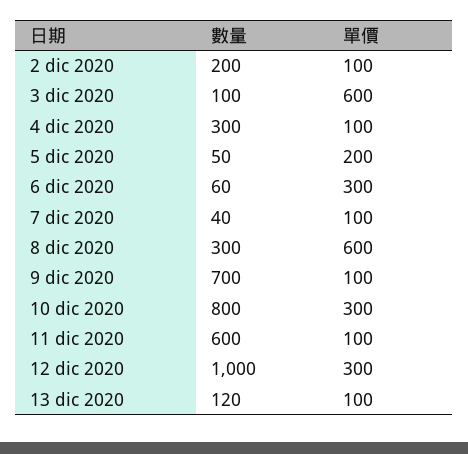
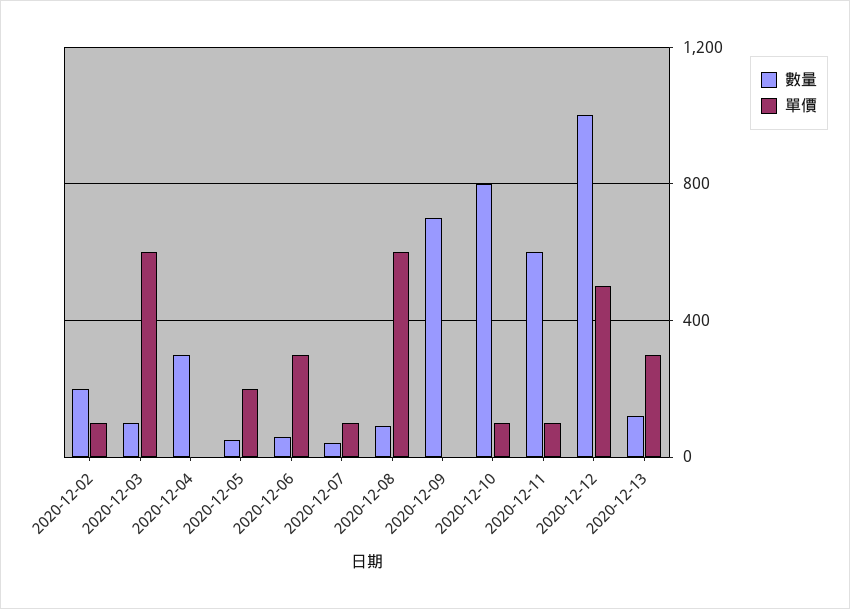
單價, 4 dic 2020: 100 -> 0
數量, 8 dic 2020: 300 -> 100
單價, 9 dic 2020: 100 -> 0
單價, 10 dic 2020: 300 -> 100
單價, 12 dic 2020: 300 -> 500
單價, 13 dic 2020: 100 -> 300

